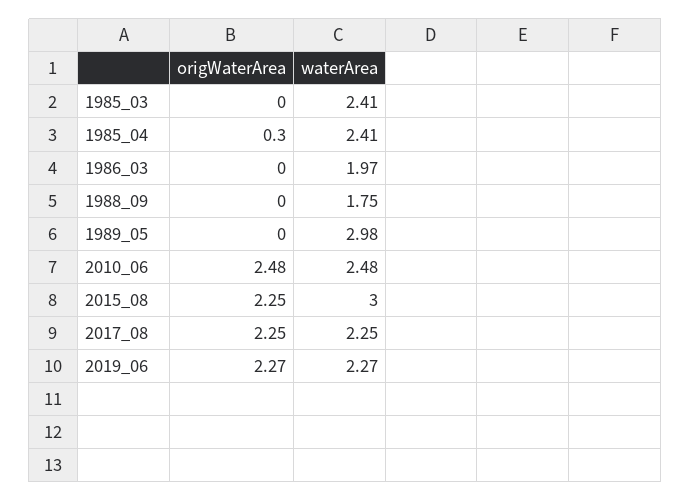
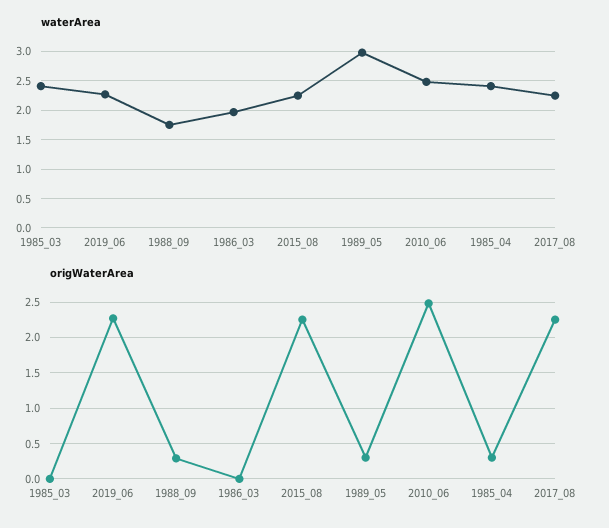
origWaterArea, 1988_09: 0 -> 0.3
origWaterArea, 1989_05: 0 -> 0.3
waterArea, 2015_08: 3 -> 2.25

